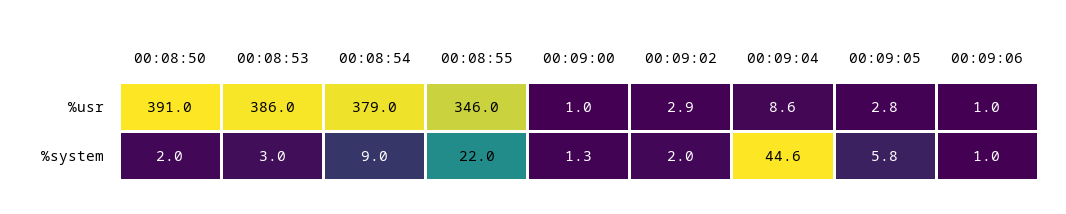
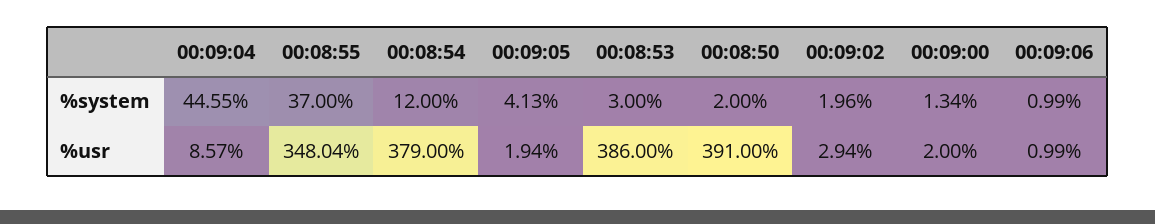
00:08:55, %usr: 346 -> 348.04
00:09:00, %usr: 1 -> 2
00:09:05, %usr: 2.8 -> 1.94
00:08:54, %system: 9 -> 12
00:08:55, %system: 22 -> 37
00:09:05, %system: 5.8 -> 4.13

